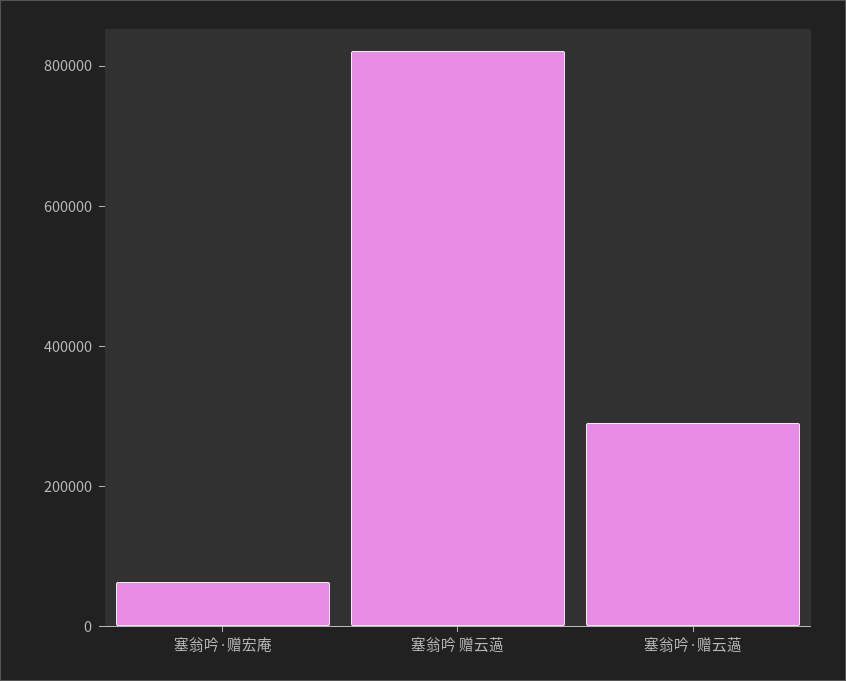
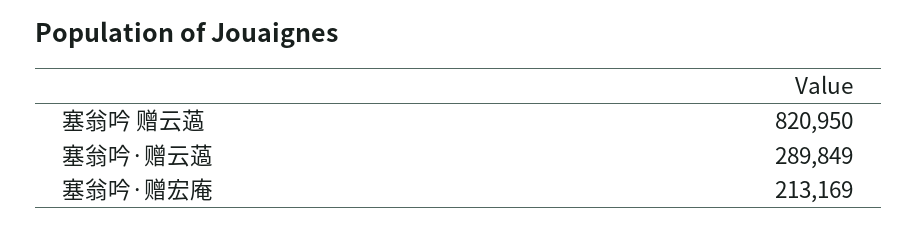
塞翁吟·赠宏庵: 50000 -> 213169

